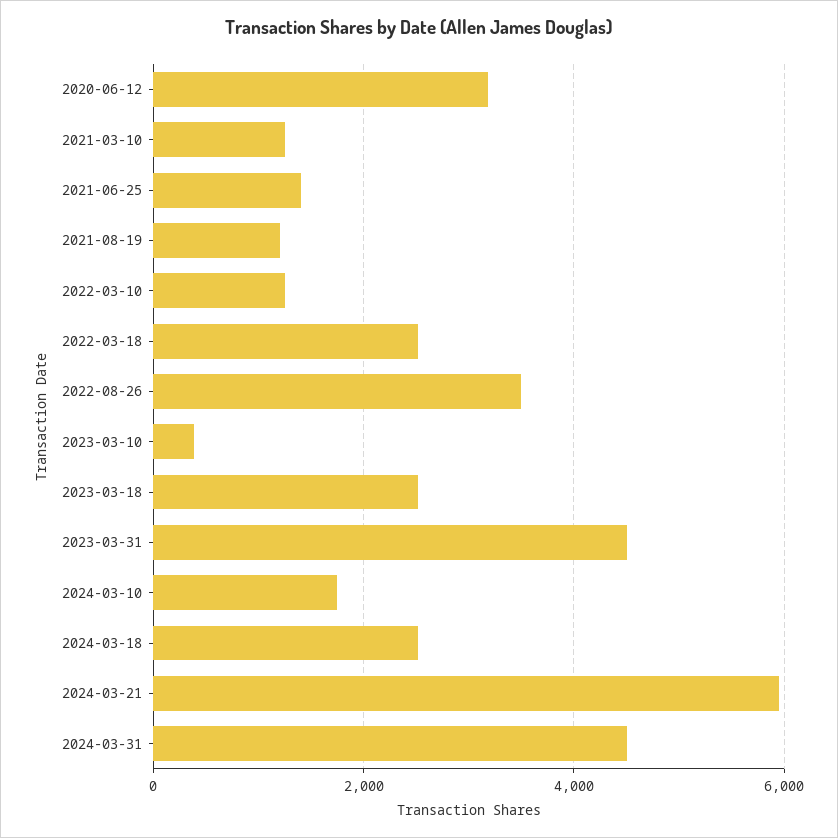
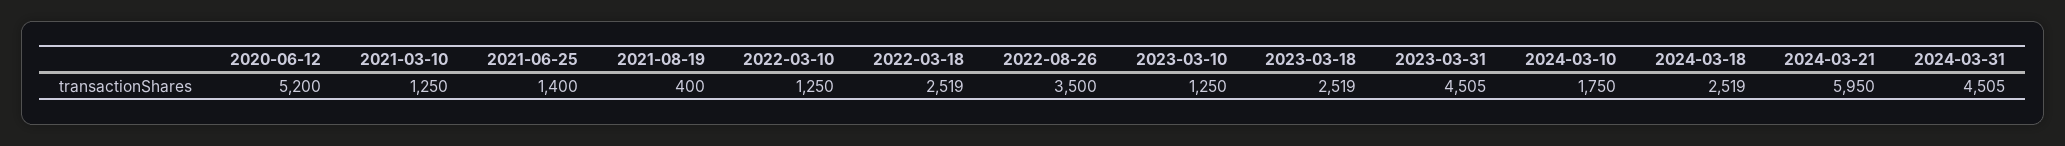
2020-06-12: 3200 -> 5200
2021-08-19: 1200 -> 400
2023-03-10: 400 -> 1250

